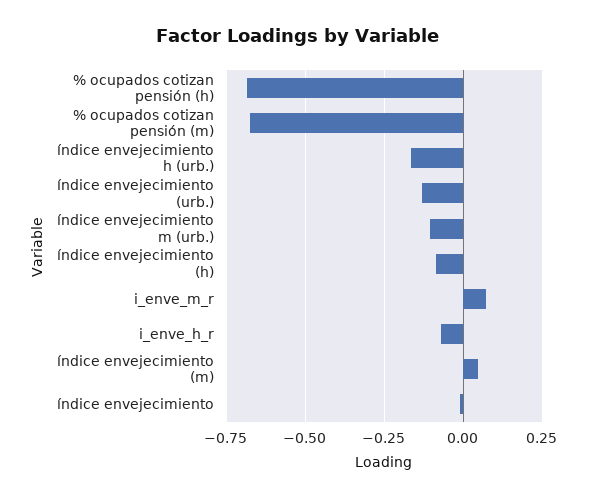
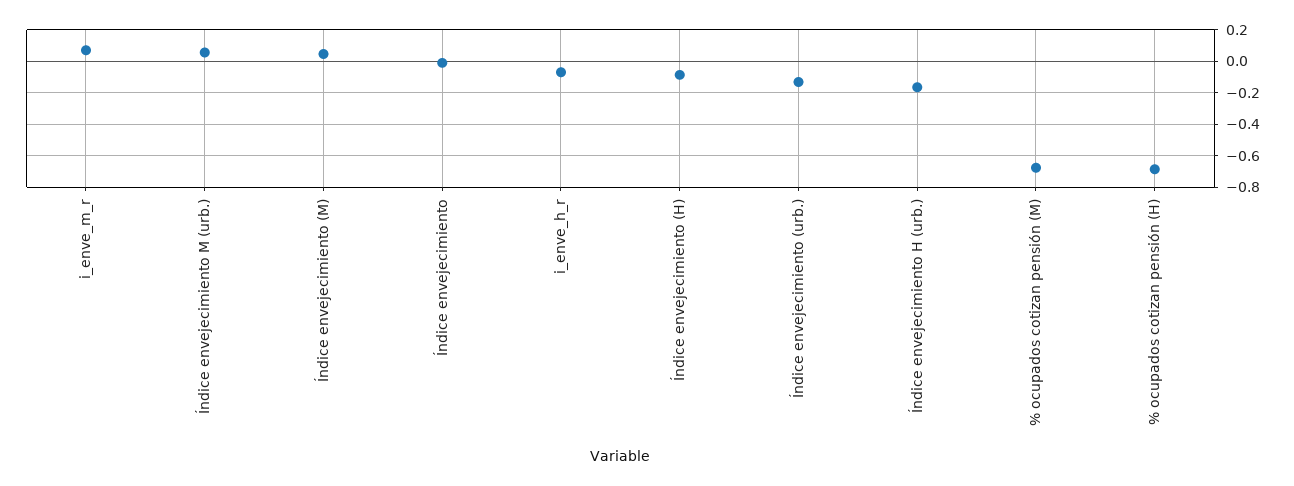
índice envejecimiento m (urb.): -0.1 -> 0.05

